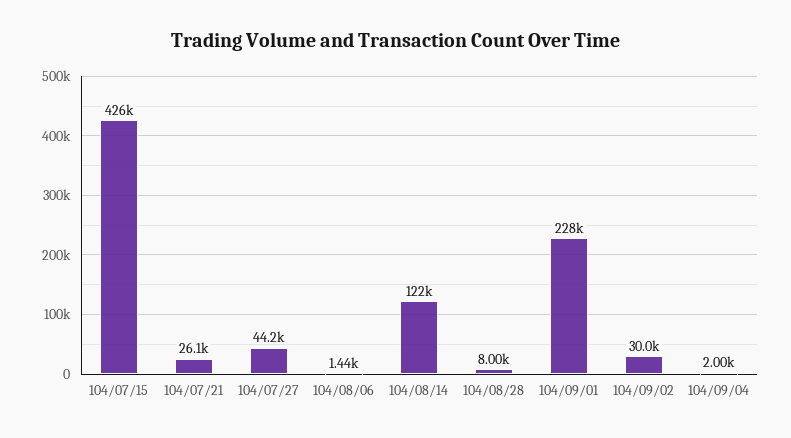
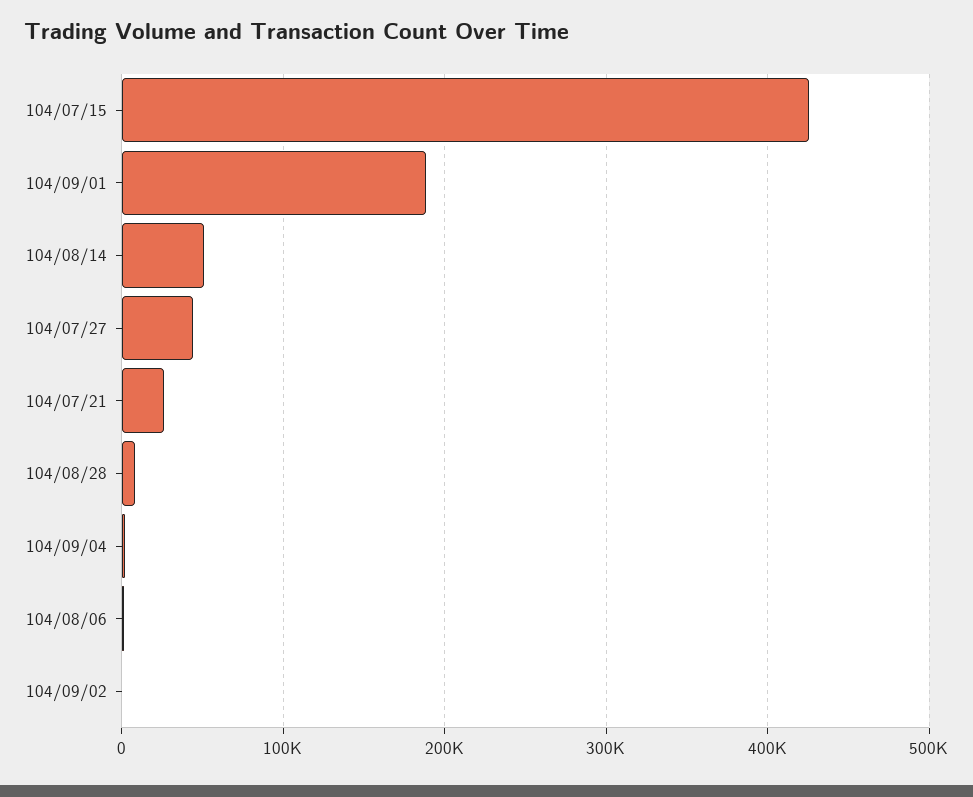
104/08/14: 122000 -> 50000
104/09/01: 228000 -> 190000
104/09/02: 30000 -> 0

